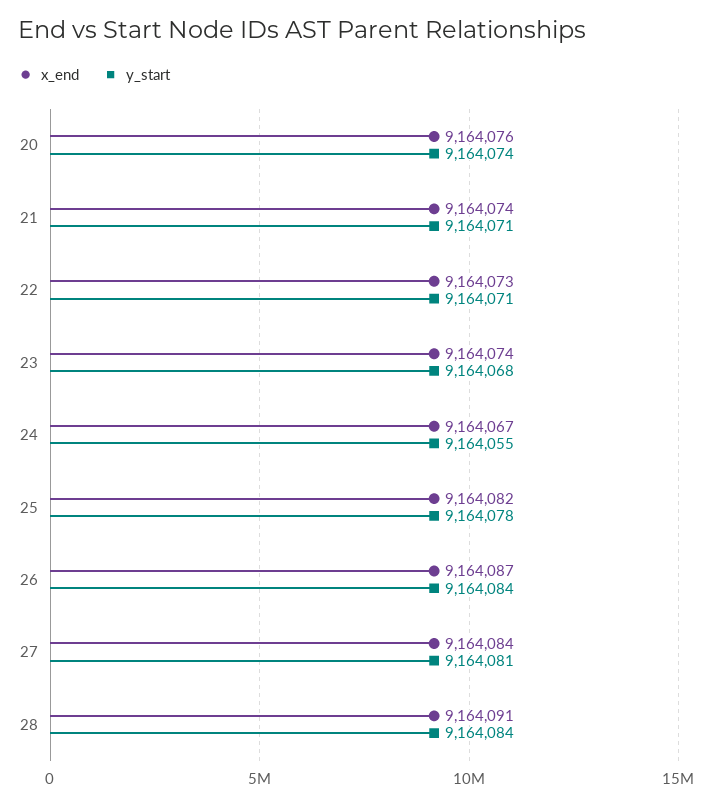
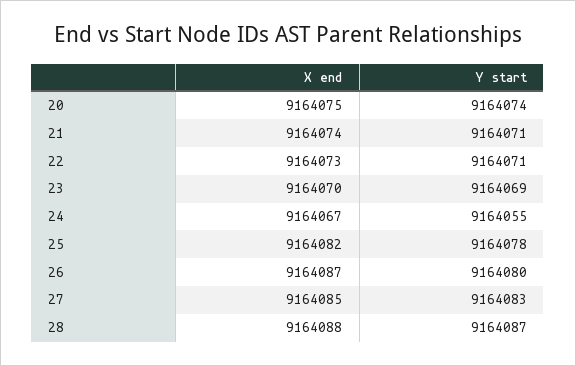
x_end, 20: 9164076 -> 9164075
x_end, 23: 9164074 -> 9164070
y_start, 23: 9164068 -> 9164069
y_start, 26: 9164084 -> 9164080
x_end, 27: 9164084 -> 9164085
y_start, 27: 9164081 -> 9164083
x_end, 28: 9164091 -> 9164088
y_start, 28: 9164084 -> 9164087

